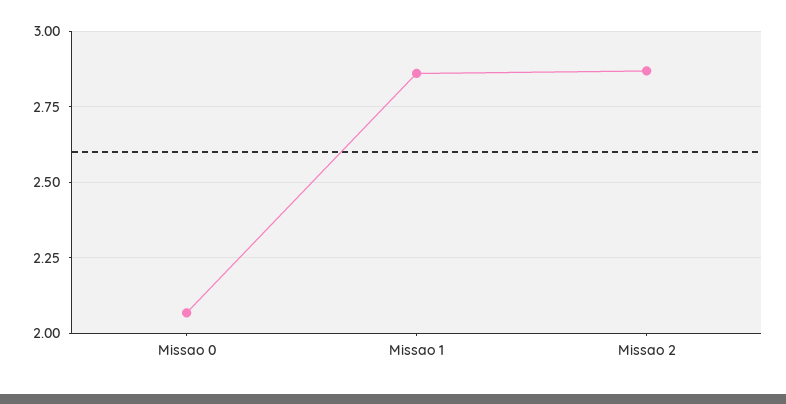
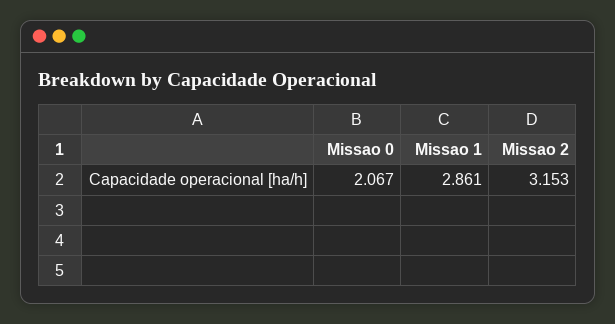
Missao 2: 2.875 -> 3.153

